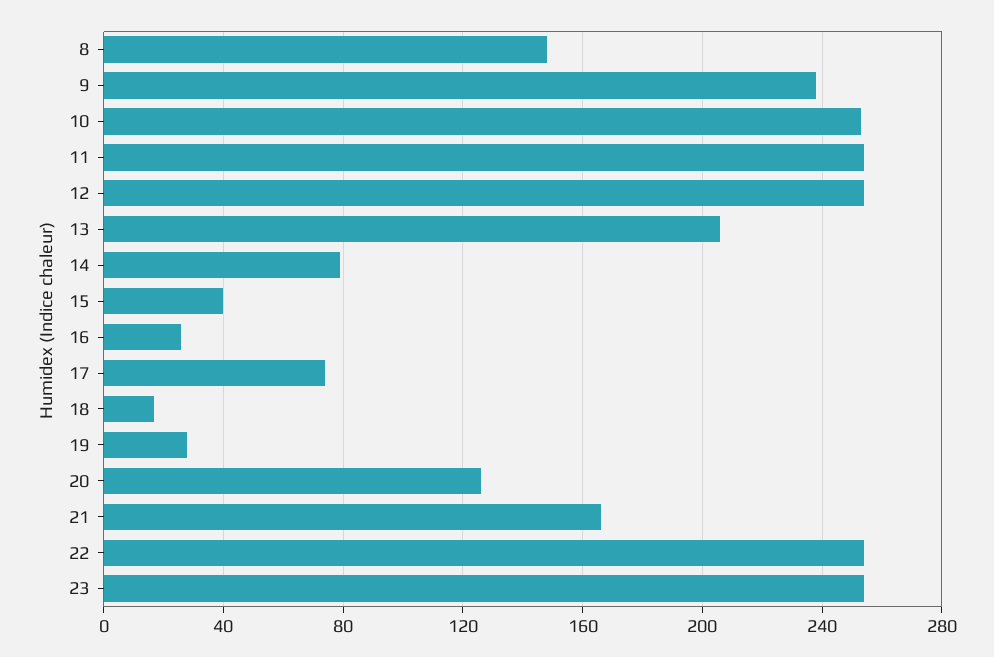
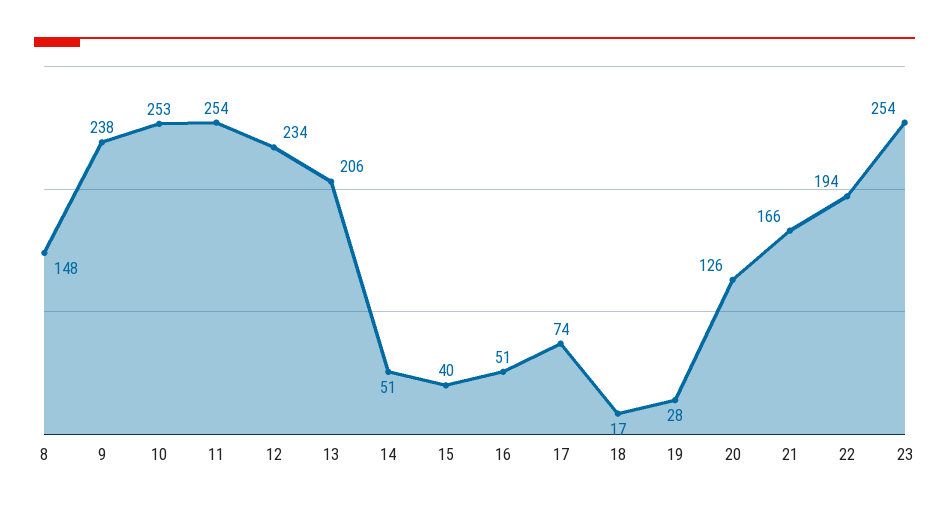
12: 255 -> 234
14: 80 -> 51
16: 25 -> 51
22: 255 -> 194

